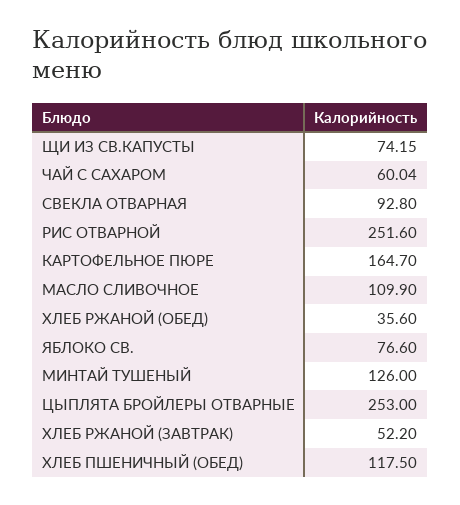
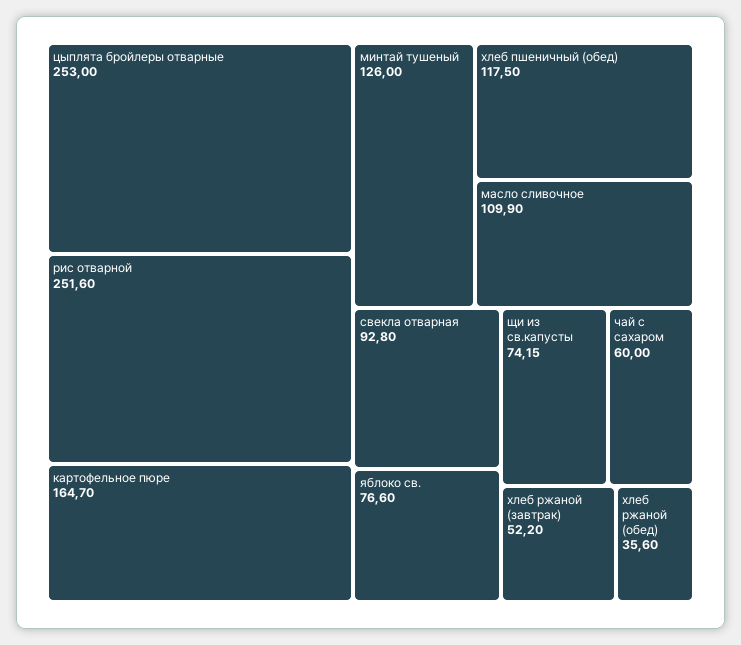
ЧАЙ С САХАРОМ: 60.04 -> 60

